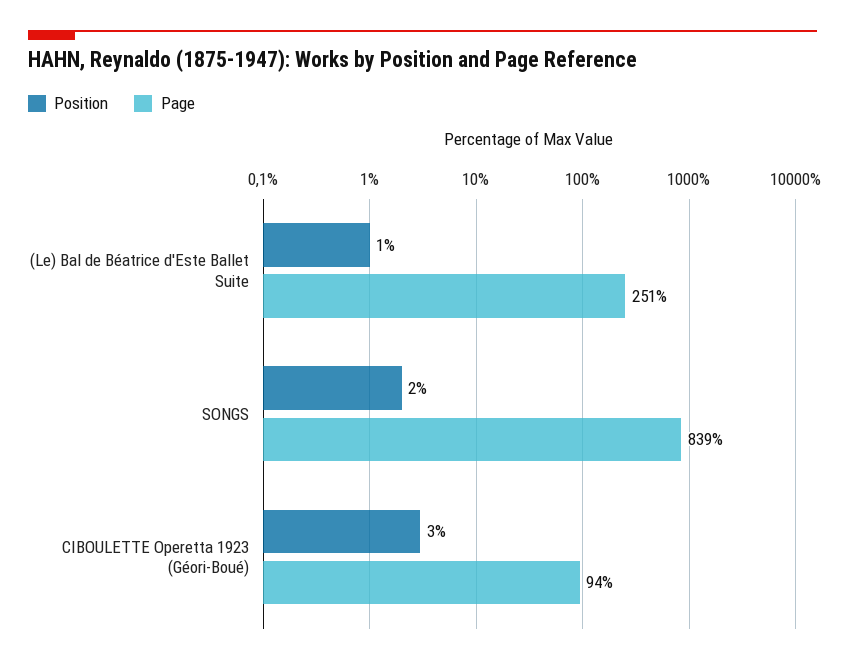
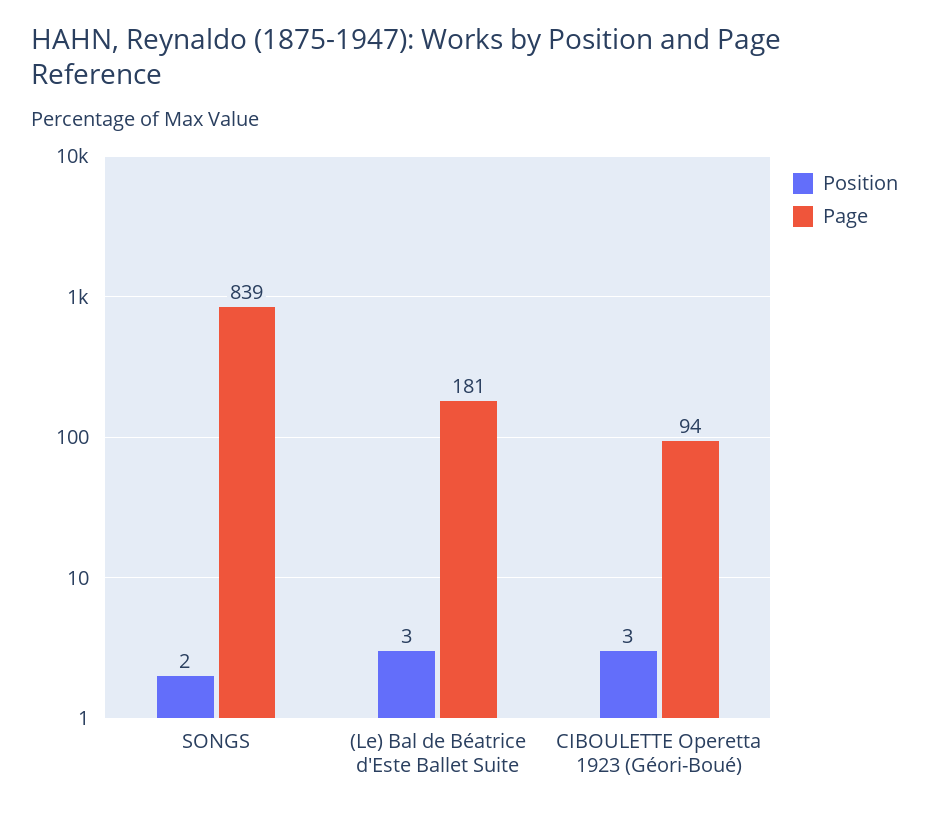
Position, (Le) Bal de Béatrice d'Este Ballet Suite: 1 -> 3
Page, (Le) Bal de Béatrice d'Este Ballet Suite: 251 -> 181

